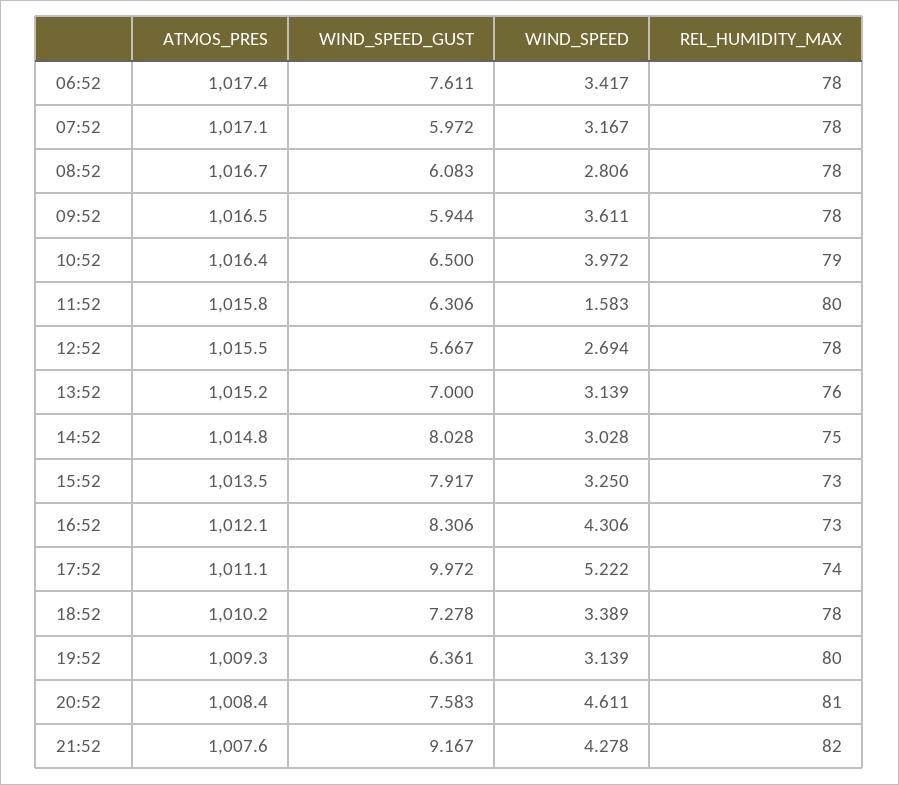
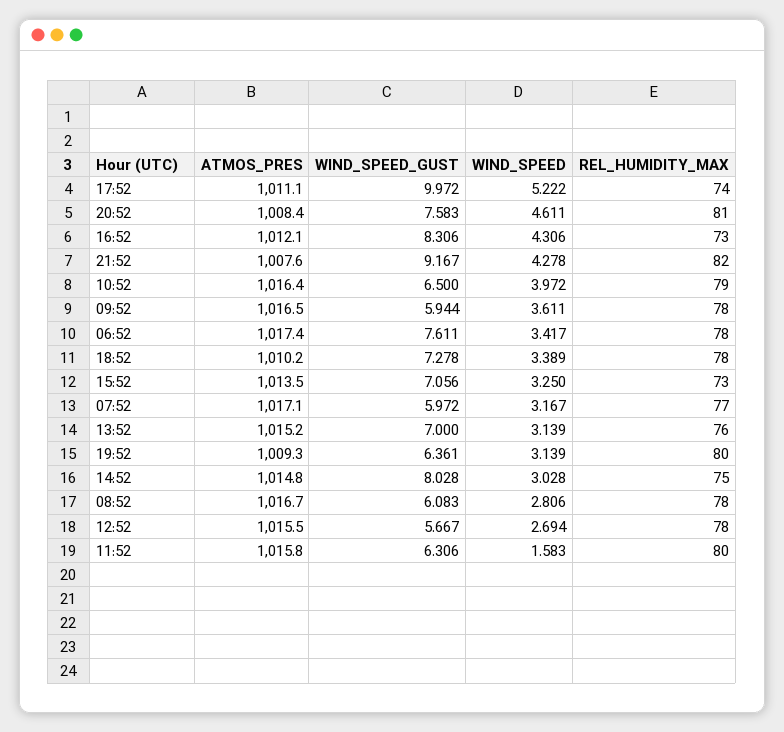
REL_HUMIDITY_MAX, 07:52: 78 -> 77
WIND_SPEED_GUST, 15:52: 7.917 -> 7.056

